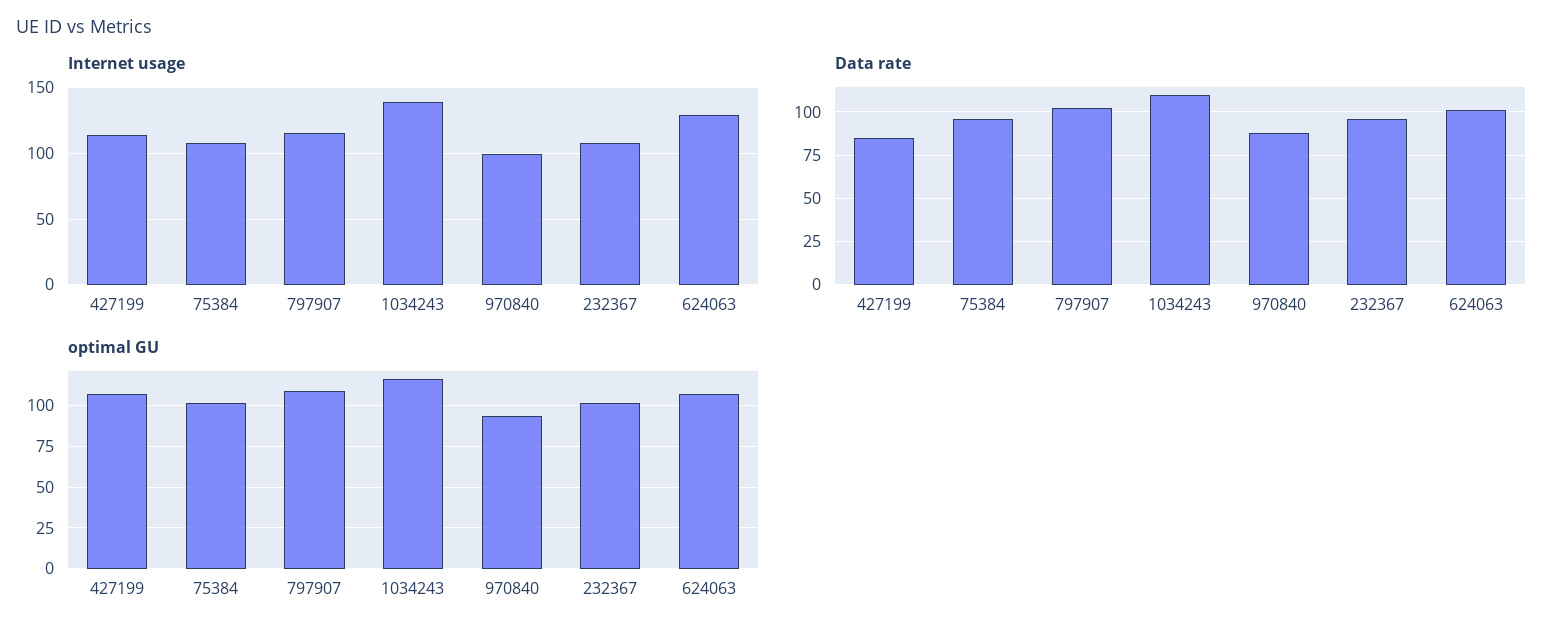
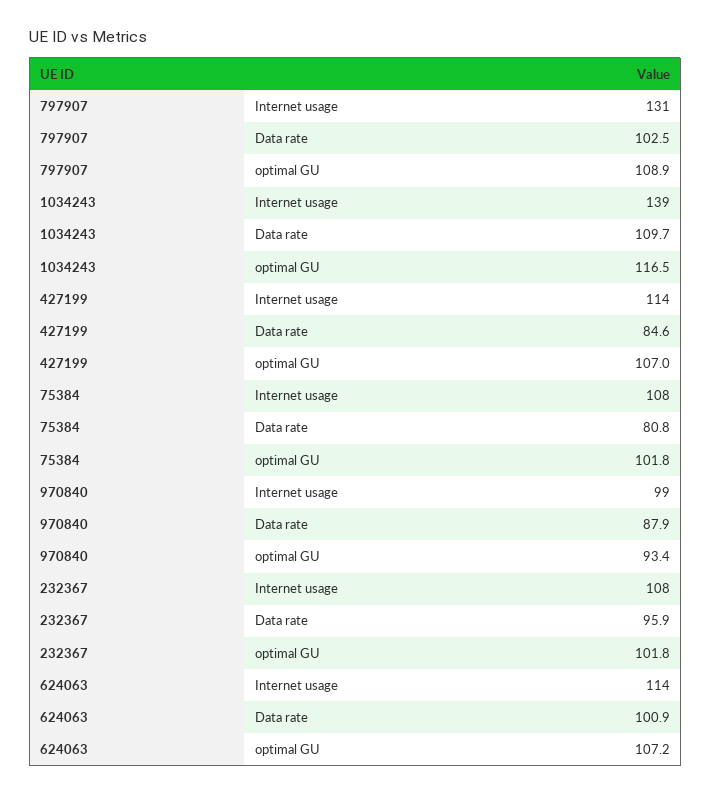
Internet usage, 797907: 115 -> 131
Internet usage, 624063: 130 -> 114
Data rate, 75384: 95 -> 80.8

